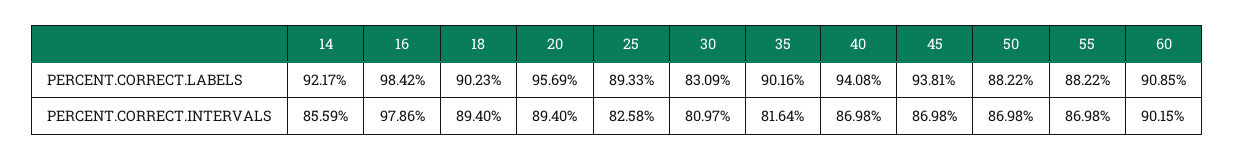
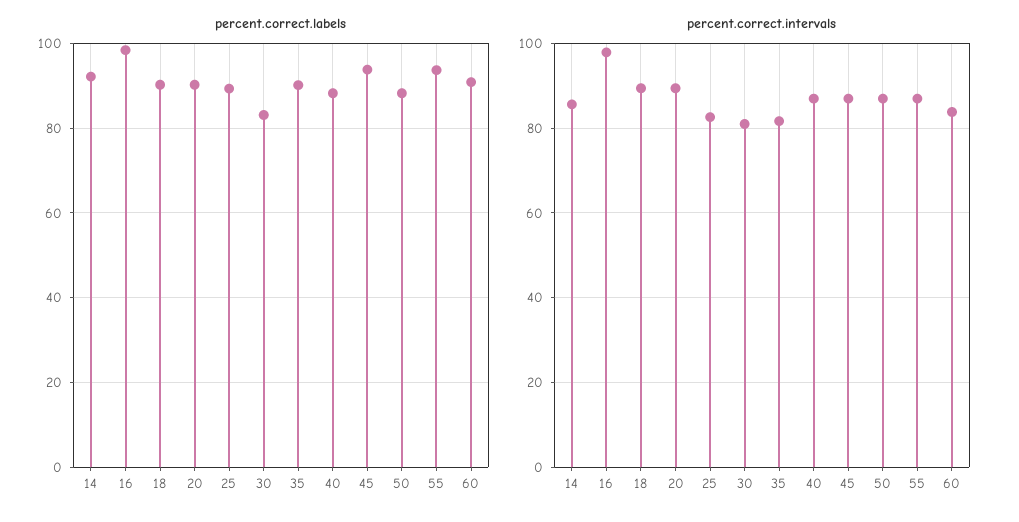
PERCENT.CORRECT.LABELS, 20: 95.69 -> 90
PERCENT.CORRECT.LABELS, 40: 94.08 -> 88
PERCENT.CORRECT.LABELS, 55: 88.22 -> 94
PERCENT.CORRECT.INTERVALS, 60: 90.15 -> 84

